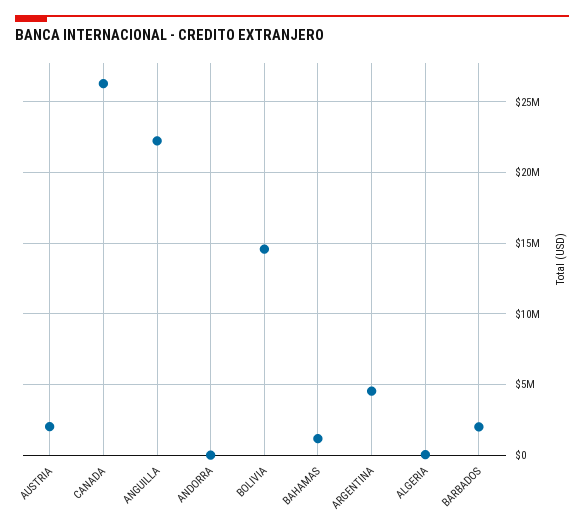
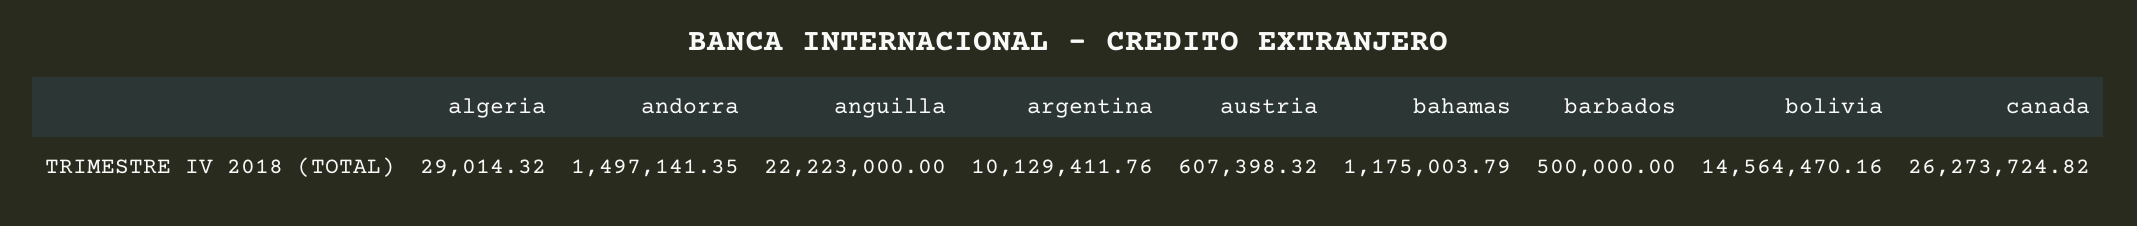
AUSTRIA: 2000000 -> 607398.32
ANDORRA: 0 -> 1497141.35
ARGENTINA: 4500000 -> 10129411.76
BARBADOS: 2000000 -> 500000

